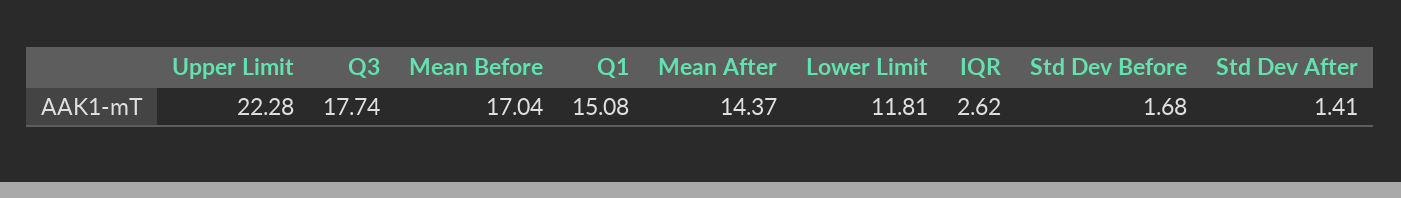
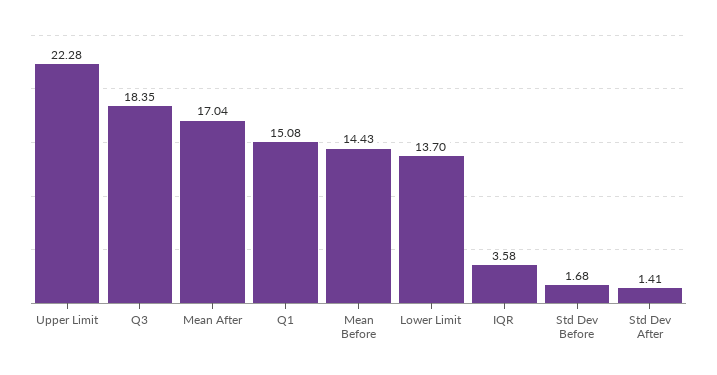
Q3: 17.74 -> 18.35
Mean Before: 17.04 -> 14.43
Mean After: 14.37 -> 17.04
Lower Limit: 11.81 -> 13.7
IQR: 2.62 -> 3.58

